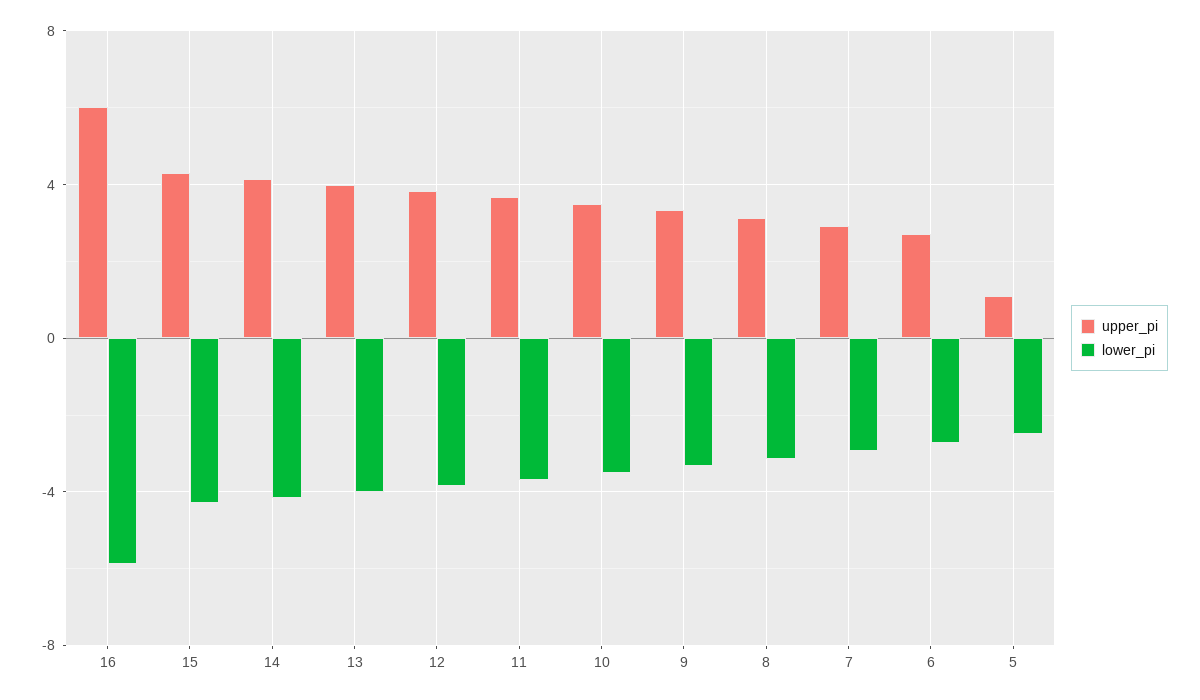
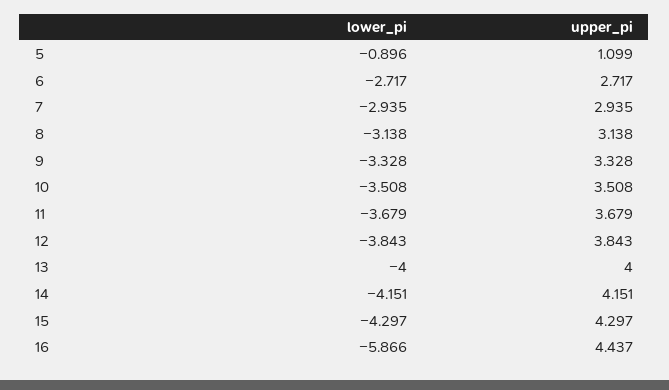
upper_pi, 16: 6 -> 4.437
lower_pi, 5: -2.5 -> -0.896

